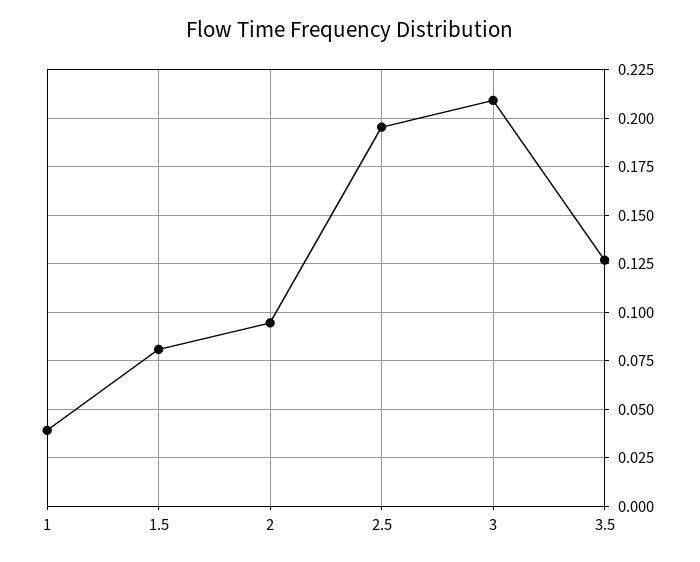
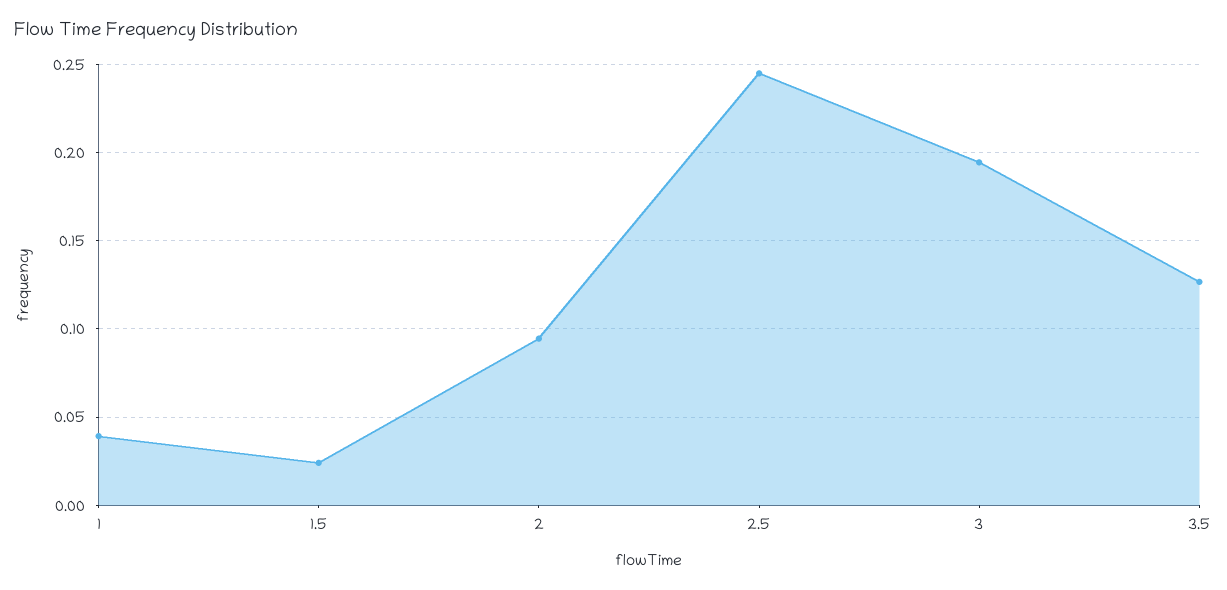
1.5: 0.08 -> 0.025
2.5: 0.195 -> 0.245
3: 0.21 -> 0.195

